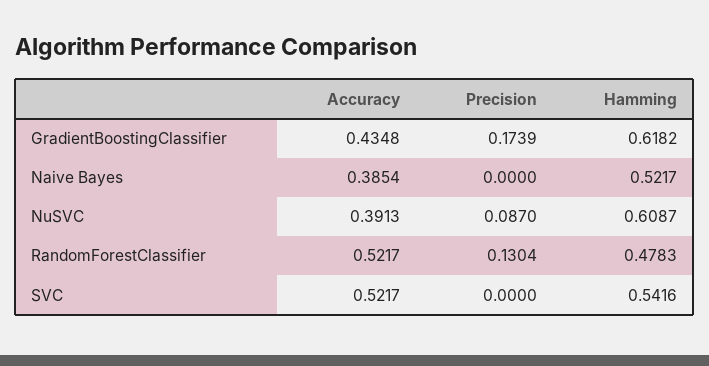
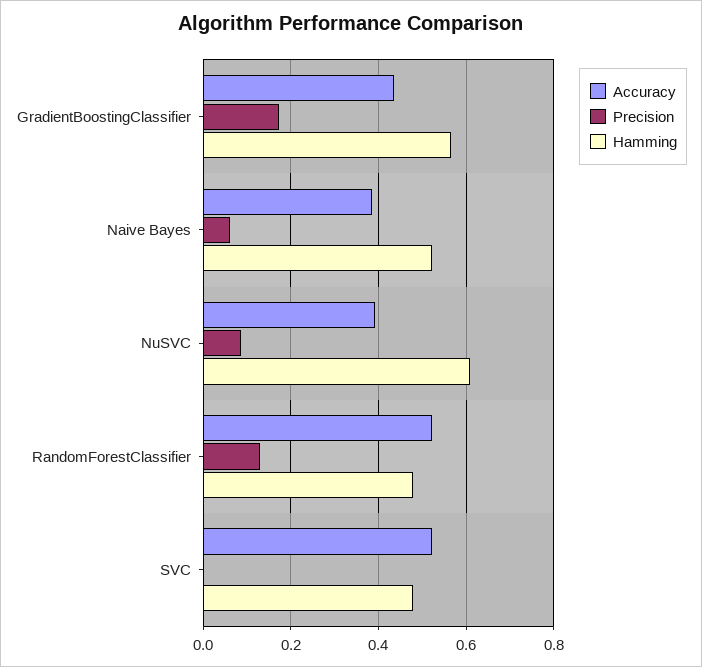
Hamming, GradientBoostingClassifier: 0.6182 -> 0.56
Precision, Naive Bayes: 0 -> 0.06
Hamming, SVC: 0.5416 -> 0.48

